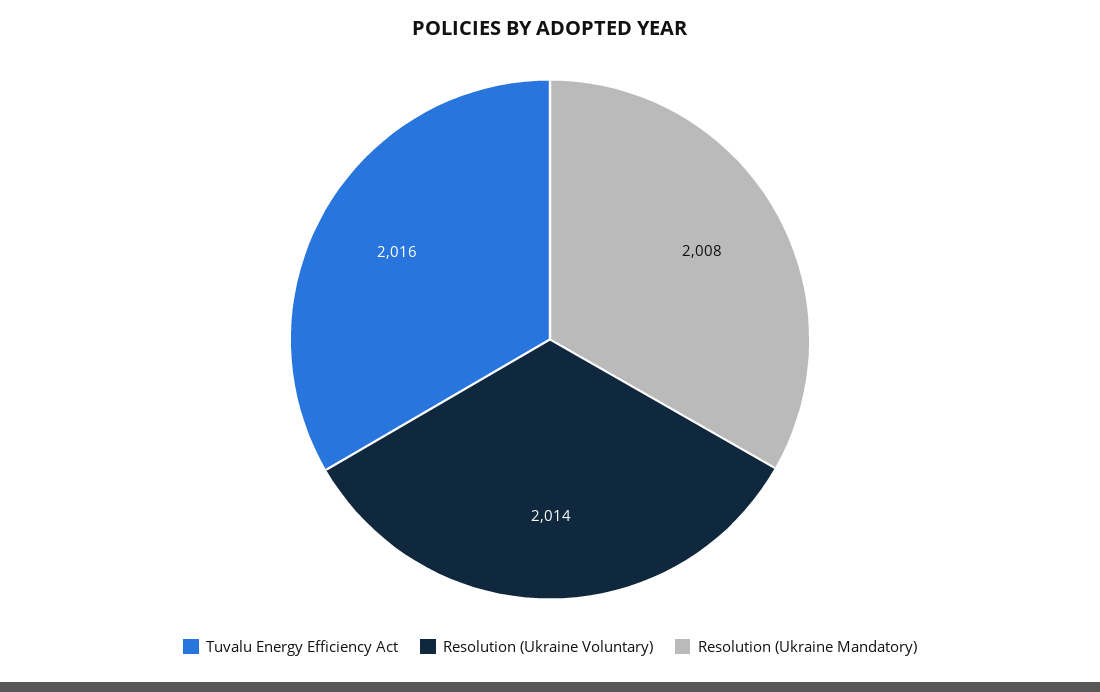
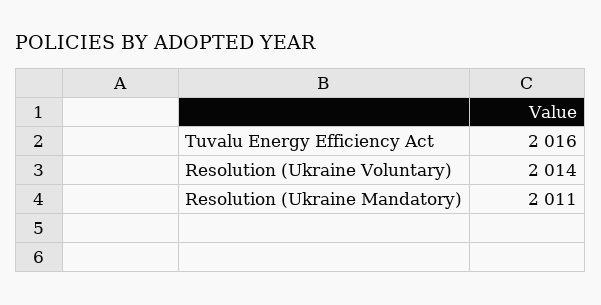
Resolution (Ukraine Mandatory): 2008 -> 2011

